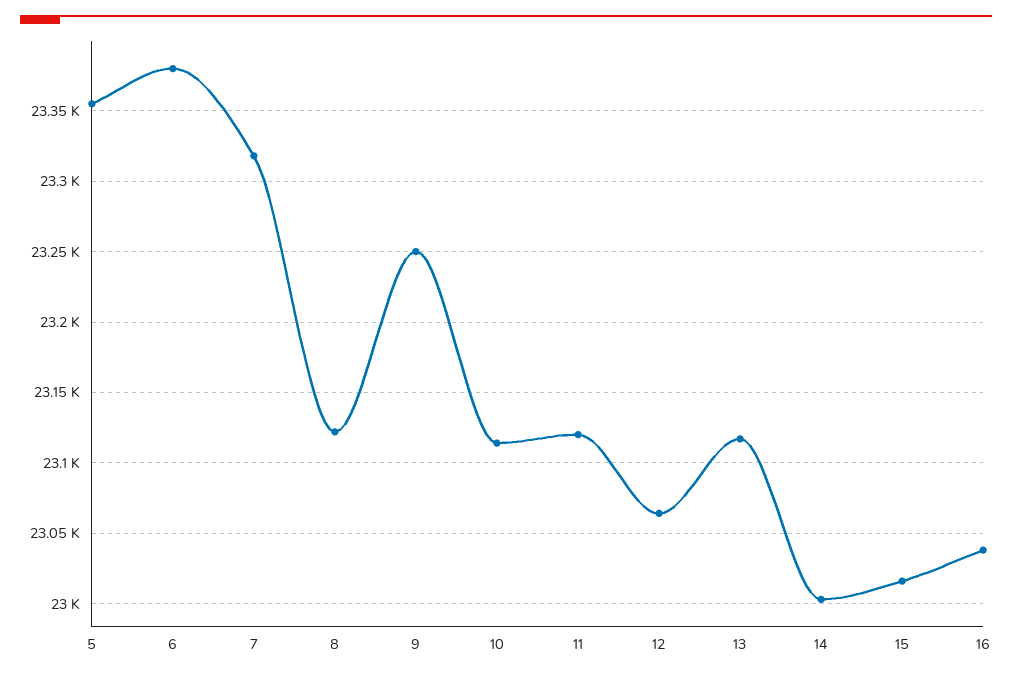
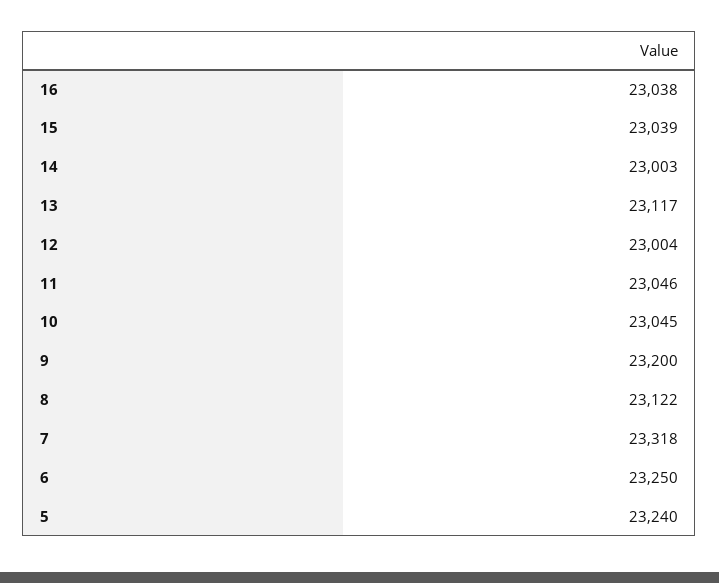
5: 23355 -> 23240
6: 23380 -> 23250
9: 23250 -> 23200
10: 23115 -> 23045
11: 23120 -> 23046
12: 23065 -> 23004
15: 23015 -> 23039

